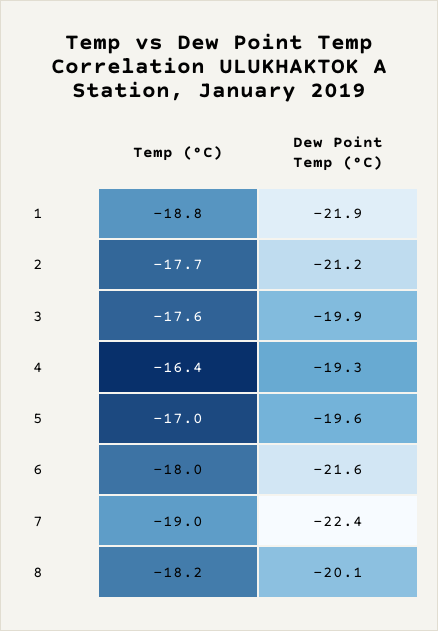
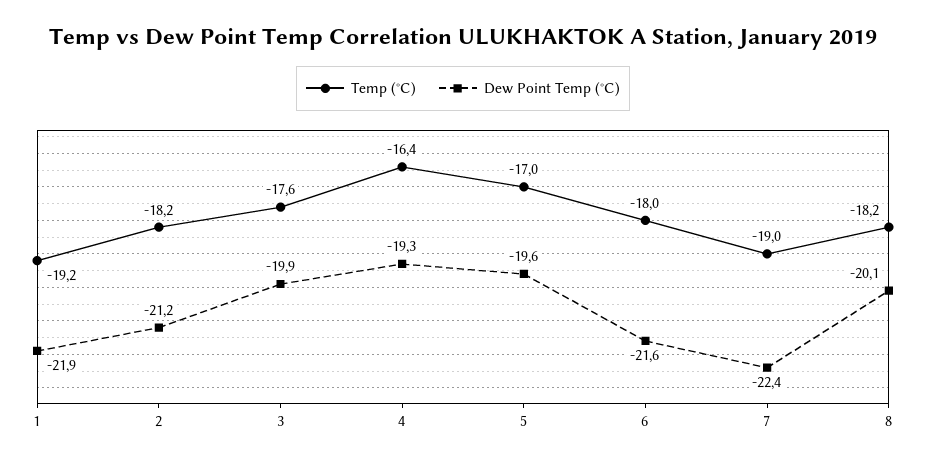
Temp (°C), 1: -18.8 -> -19.2
Temp (°C), 2: -17.7 -> -18.2

